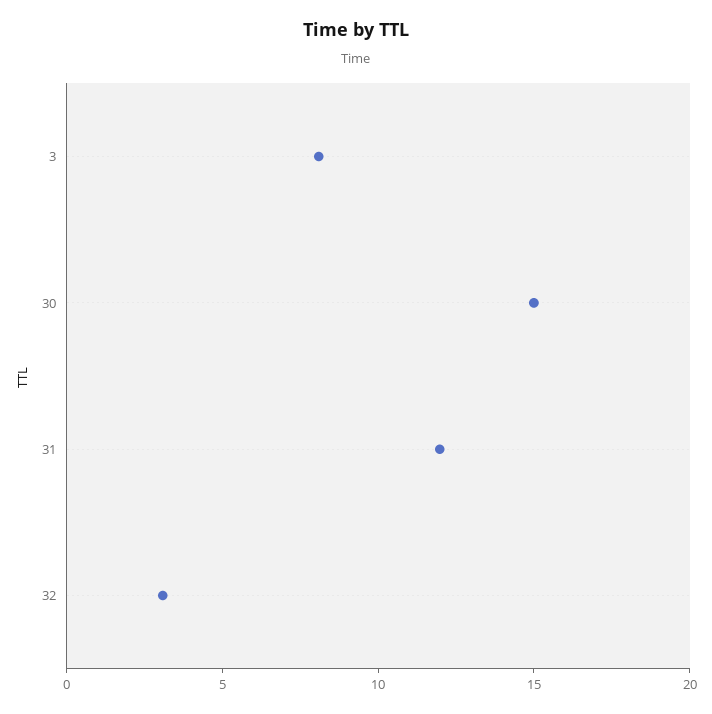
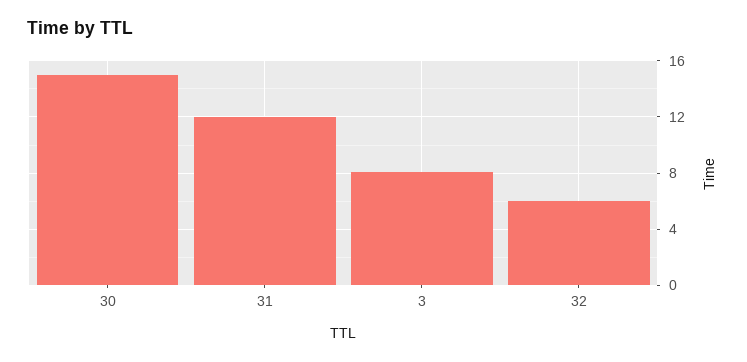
32: 3 -> 6

